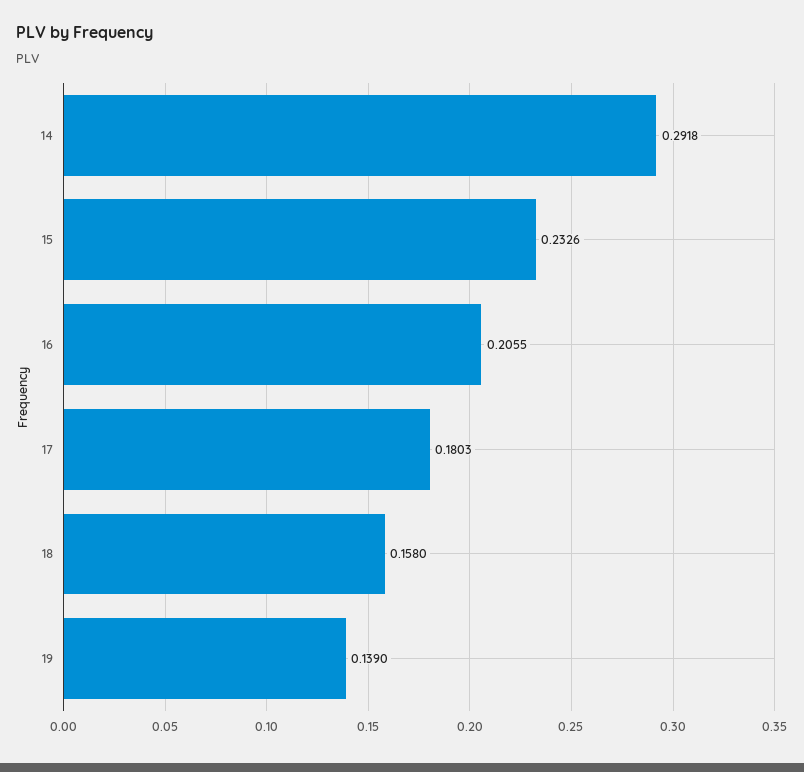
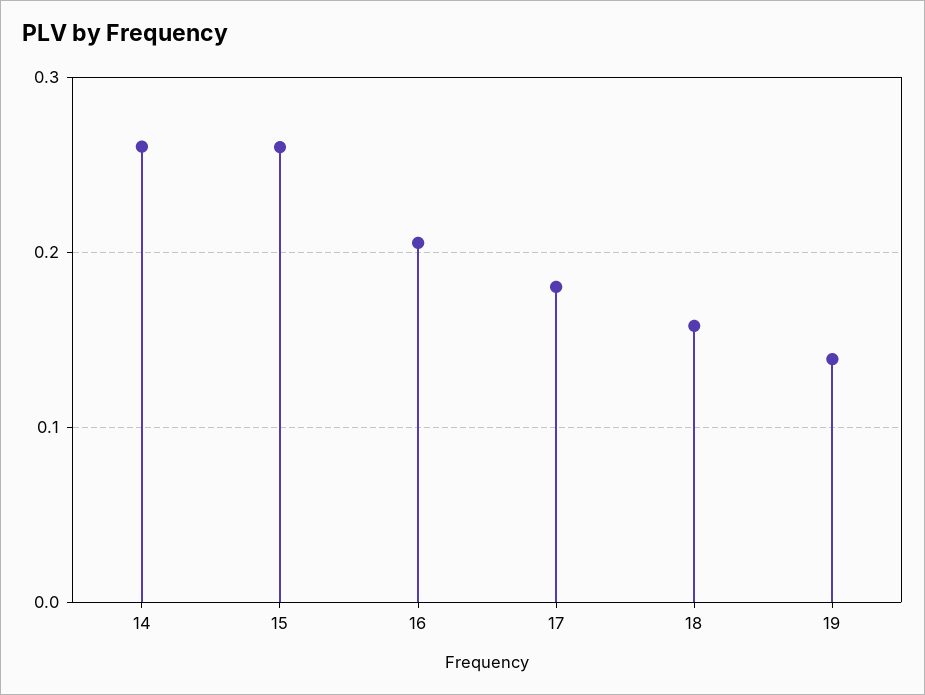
14: 0.2918 -> 0.26
15: 0.2326 -> 0.26

